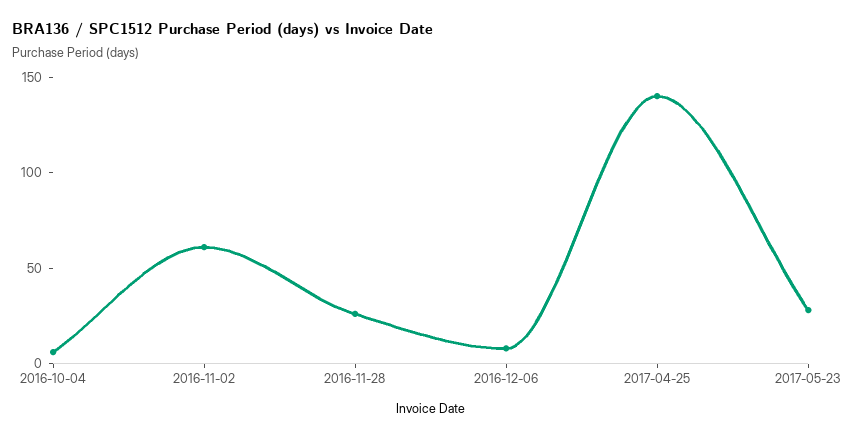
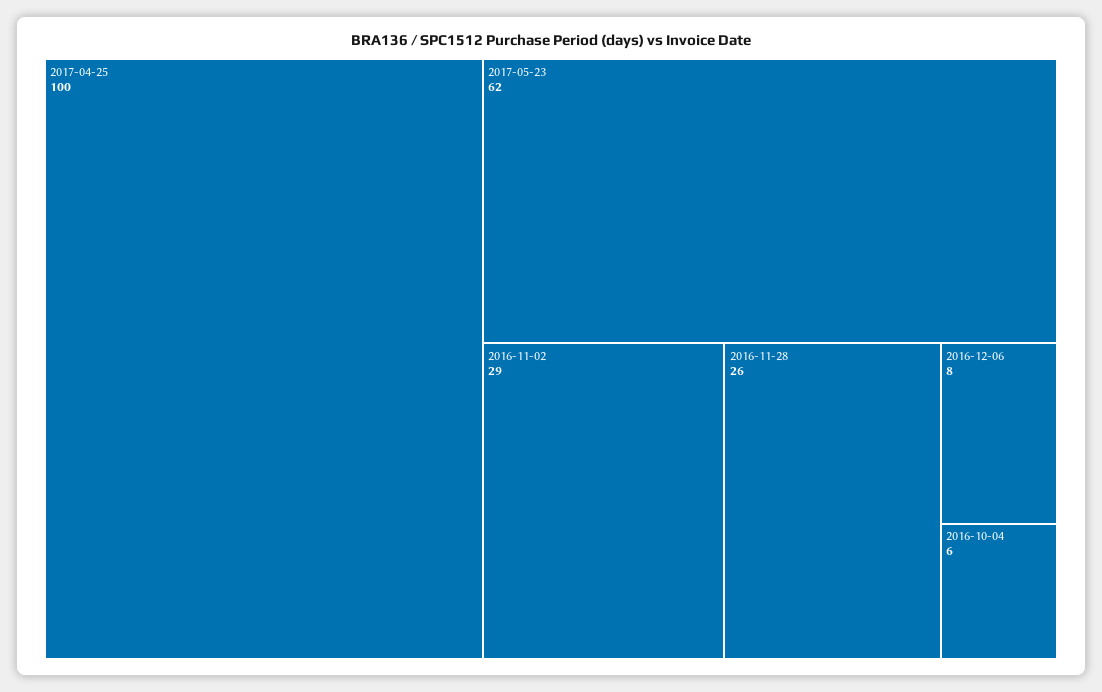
2016-11-02: 60 -> 29
2017-04-25: 140 -> 100
2017-05-23: 30 -> 62

